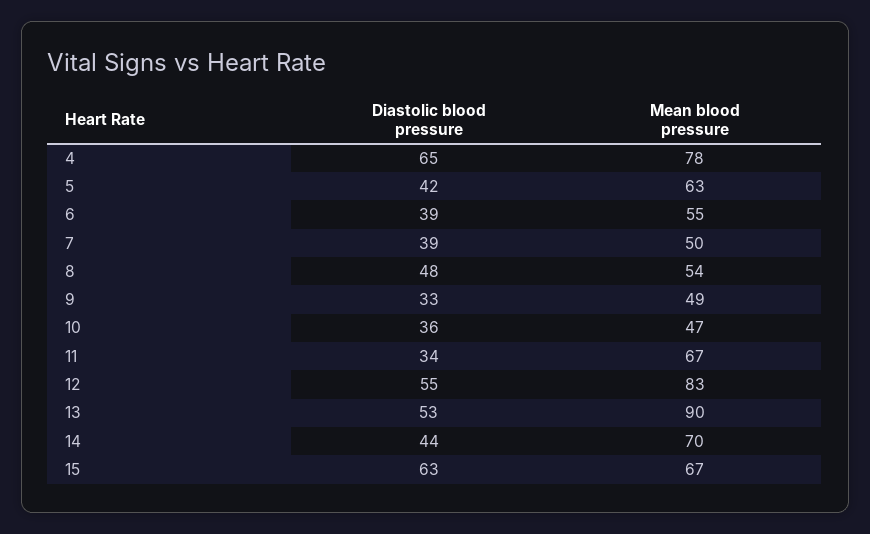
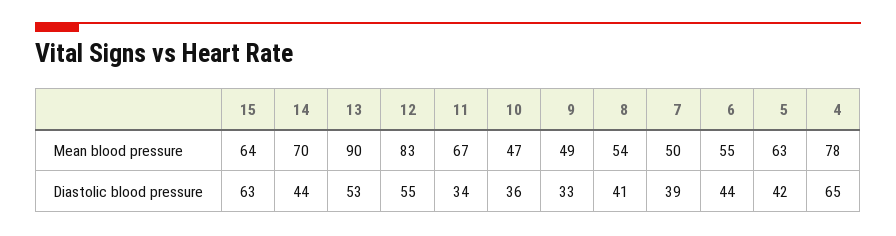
Diastolic blood pressure, 6: 39 -> 44
Diastolic blood pressure, 8: 48 -> 41
Mean blood pressure, 15: 67 -> 64

